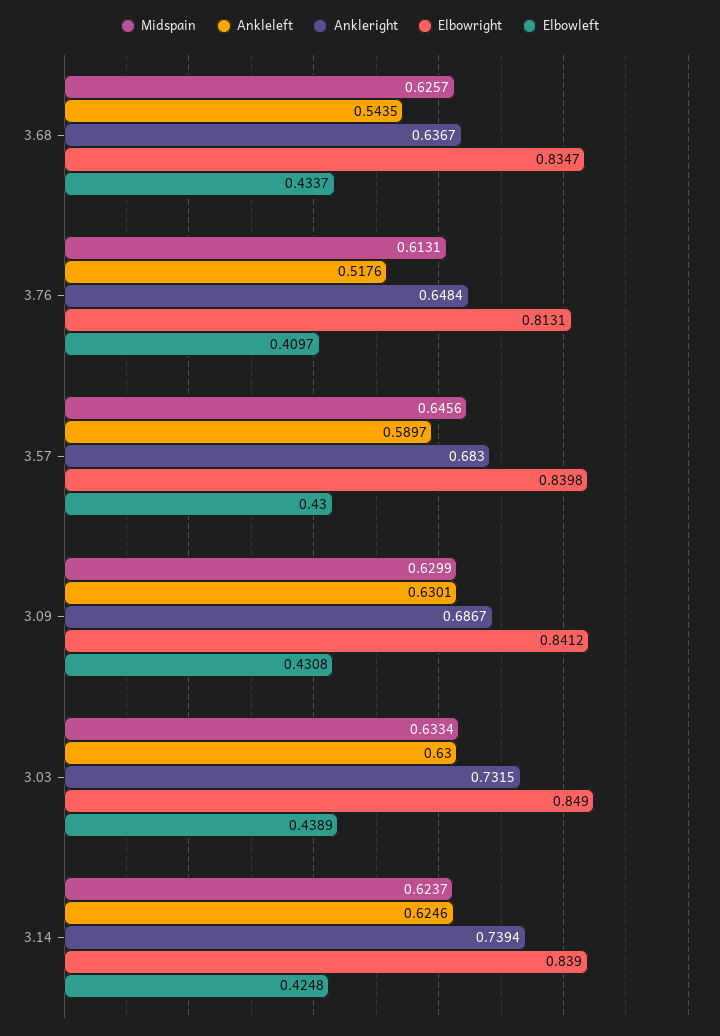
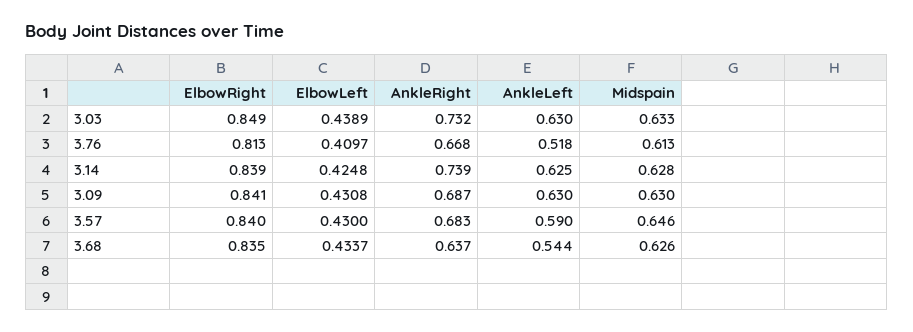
Ankleright, 3.76: 0.6484 -> 0.668
Midspain, 3.14: 0.6237 -> 0.628

